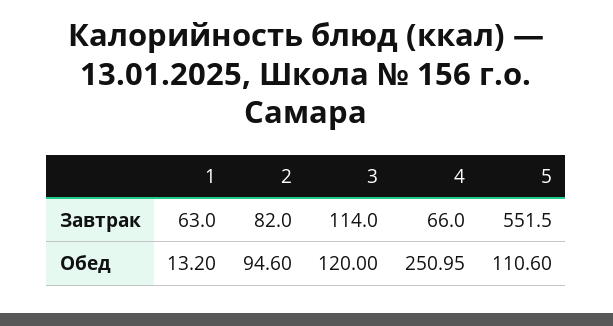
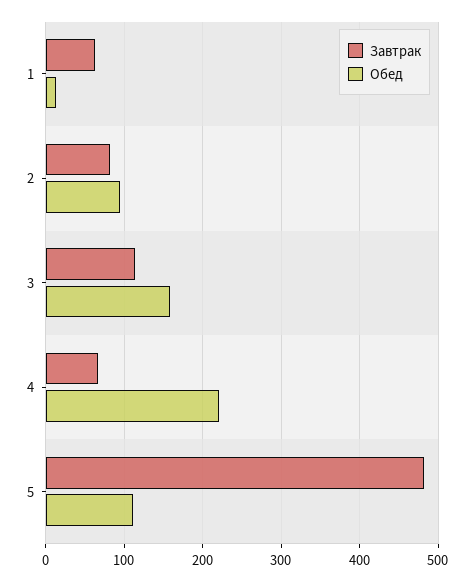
Завтрак, 5: 551.5 -> 480
Обед, 3: 120 -> 160
Обед, 4: 250.95 -> 220

